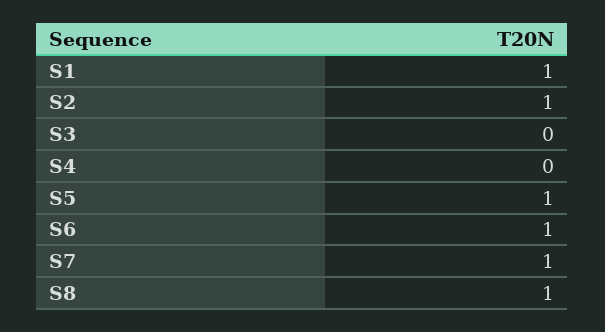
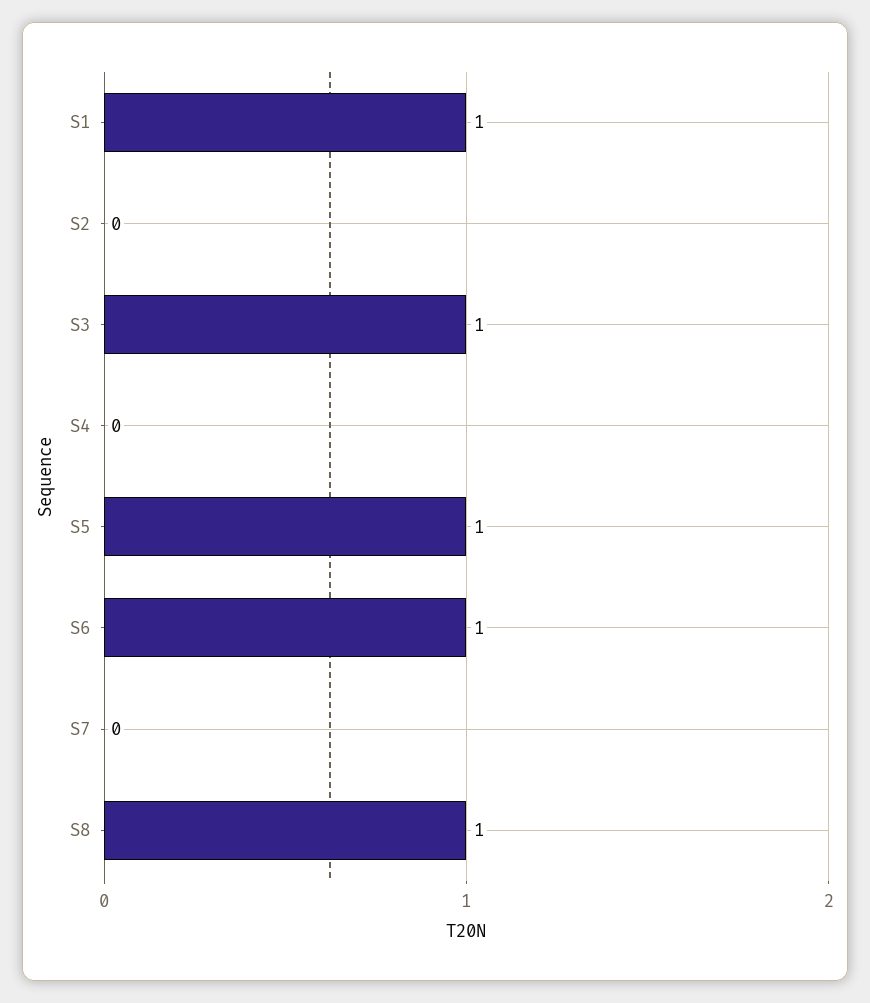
S2: 1 -> 0
S3: 0 -> 1
S7: 1 -> 0

